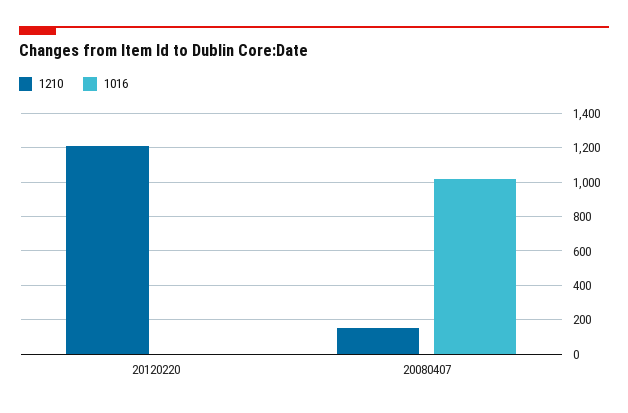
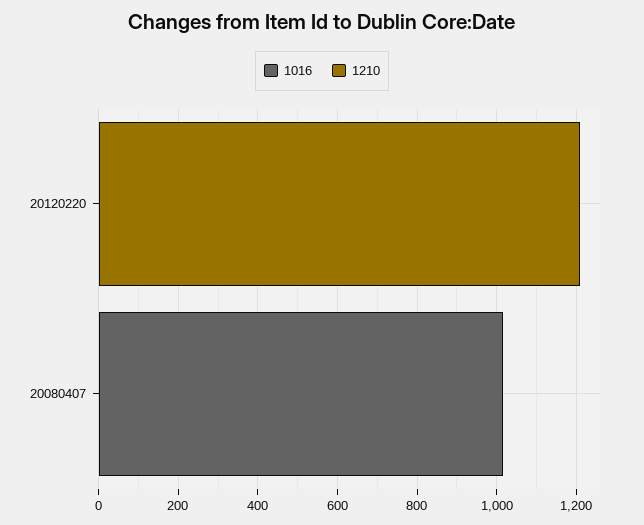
1210, 20080407: 150 -> 0

